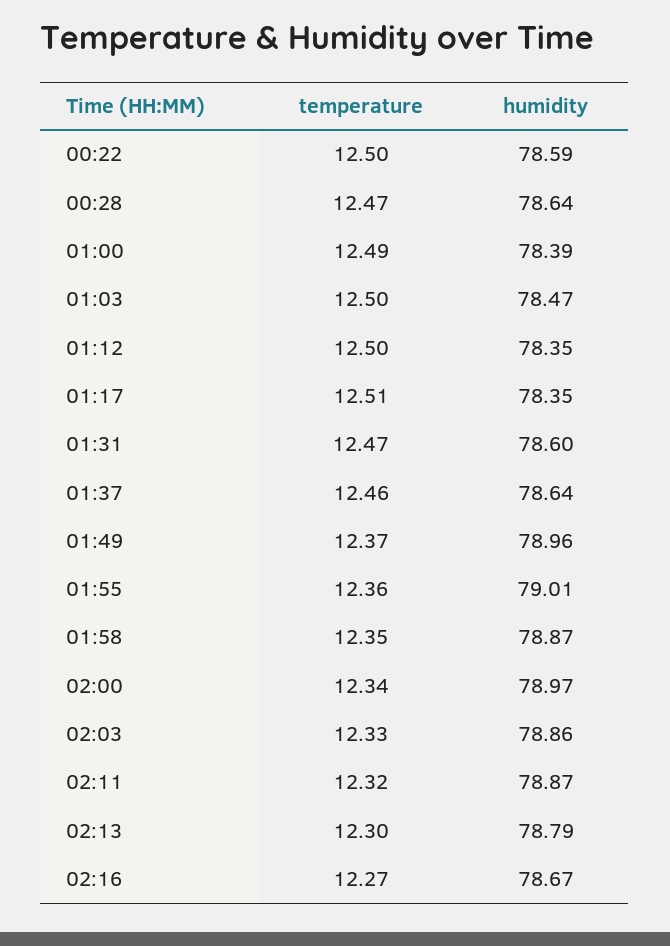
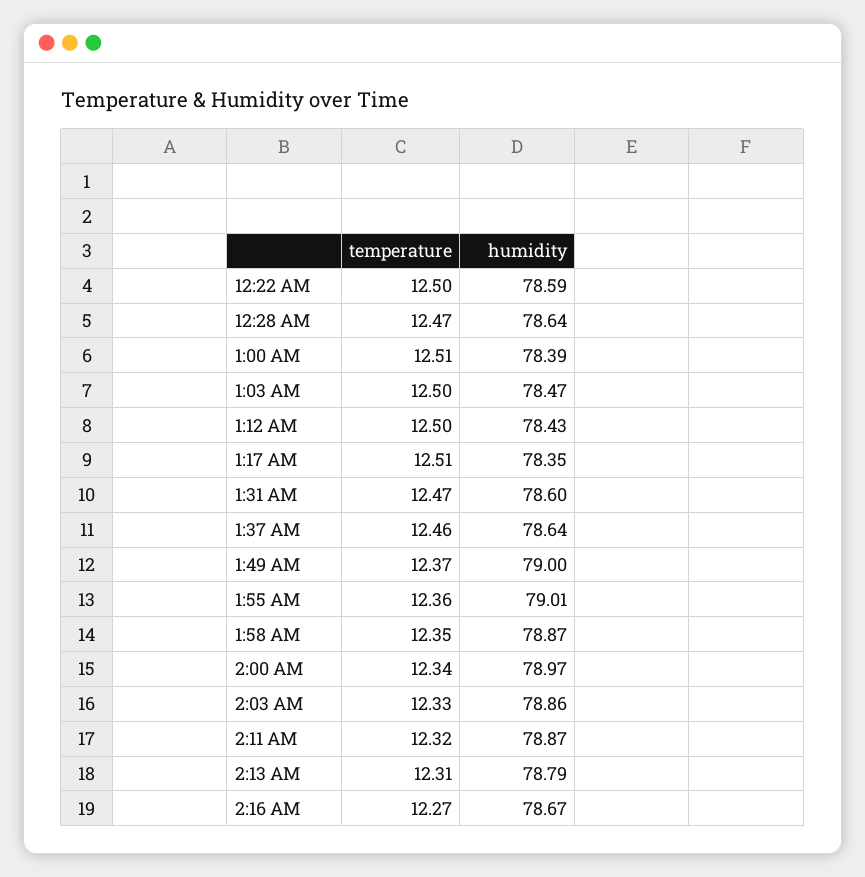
temperature, 01:00: 12.49 -> 12.51
humidity, 01:12: 78.35 -> 78.43
humidity, 01:49: 78.96 -> 79
temperature, 02:13: 12.3 -> 12.31

